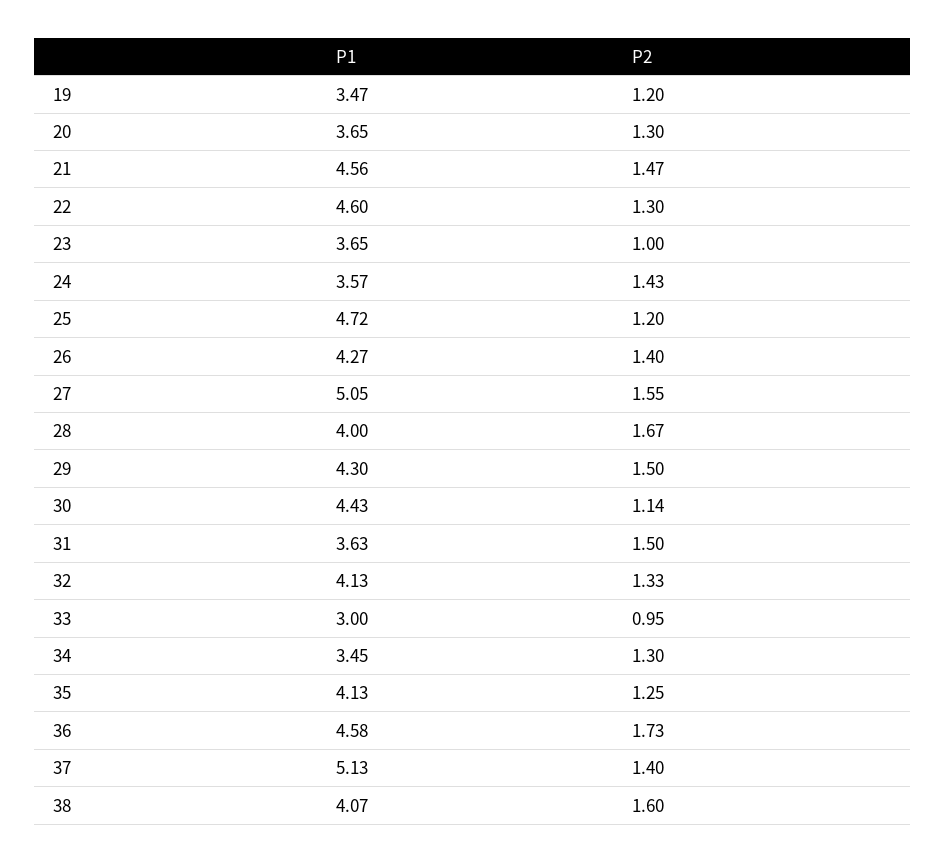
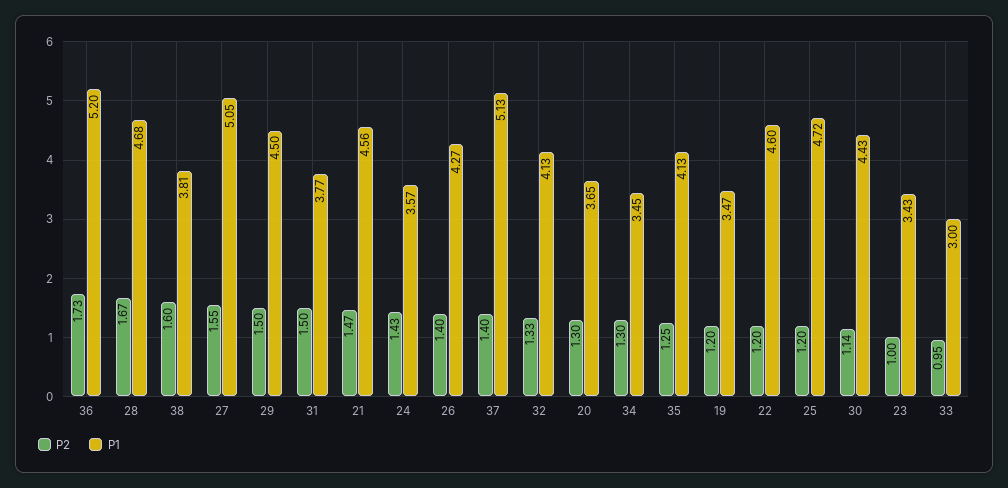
P2, 22: 1.3 -> 1.2
P1, 23: 3.65 -> 3.43
P1, 28: 4 -> 4.68
P1, 29: 4.3 -> 4.5
P1, 31: 3.63 -> 3.77
P1, 36: 4.58 -> 5.2
P1, 38: 4.07 -> 3.81

